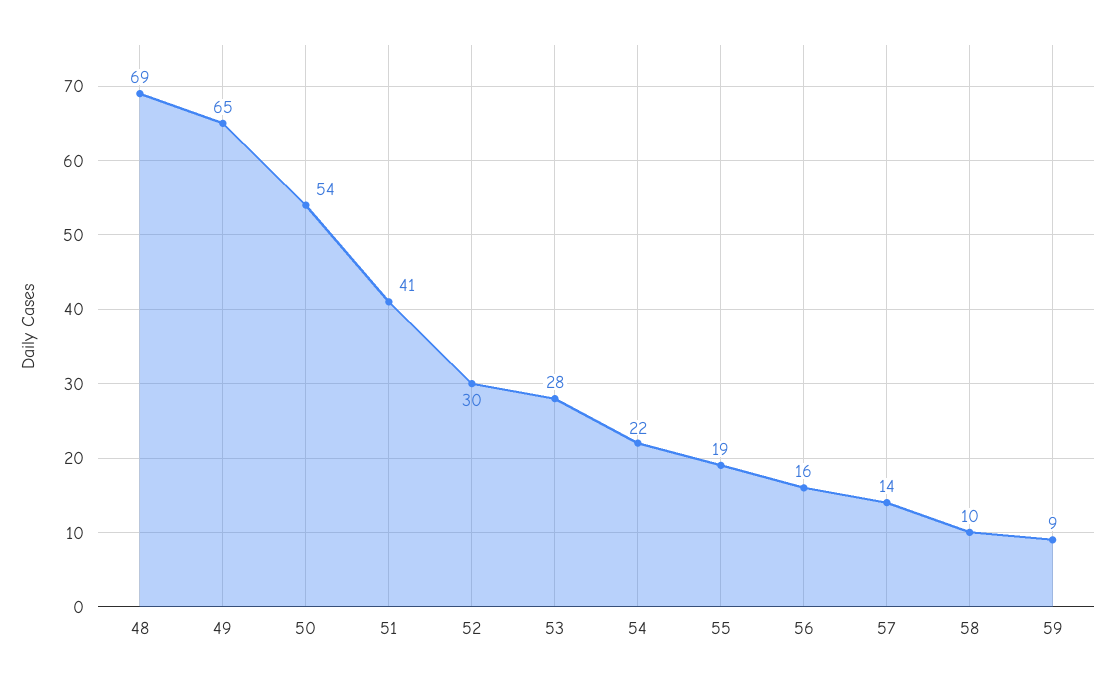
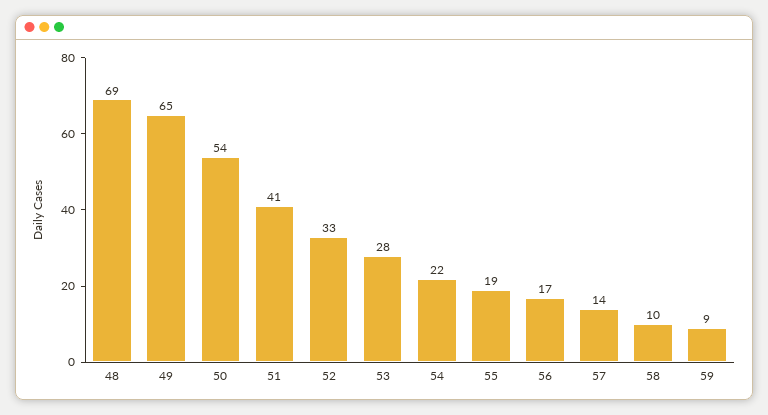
52: 30 -> 33
56: 16 -> 17

